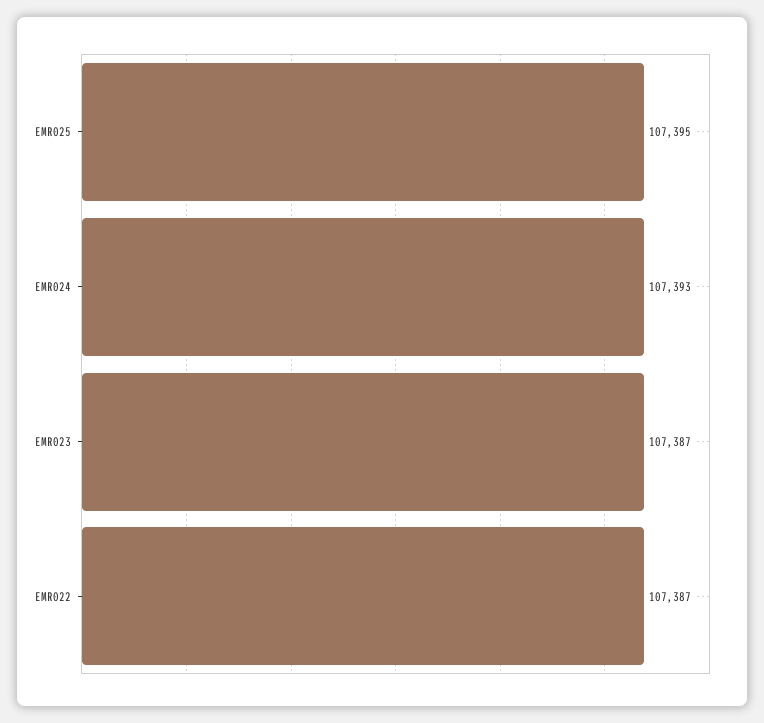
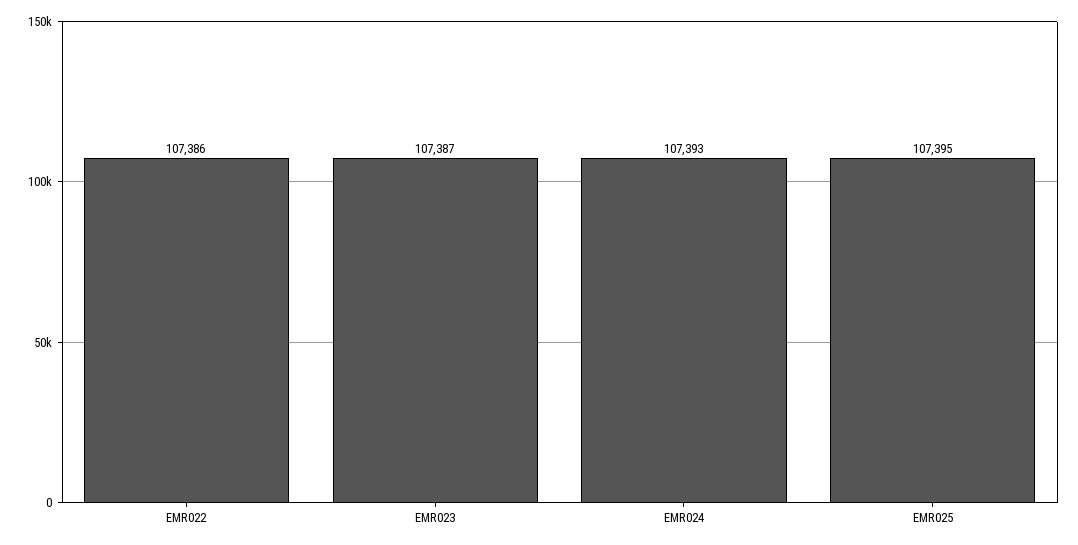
EMR022: 107387 -> 107386

